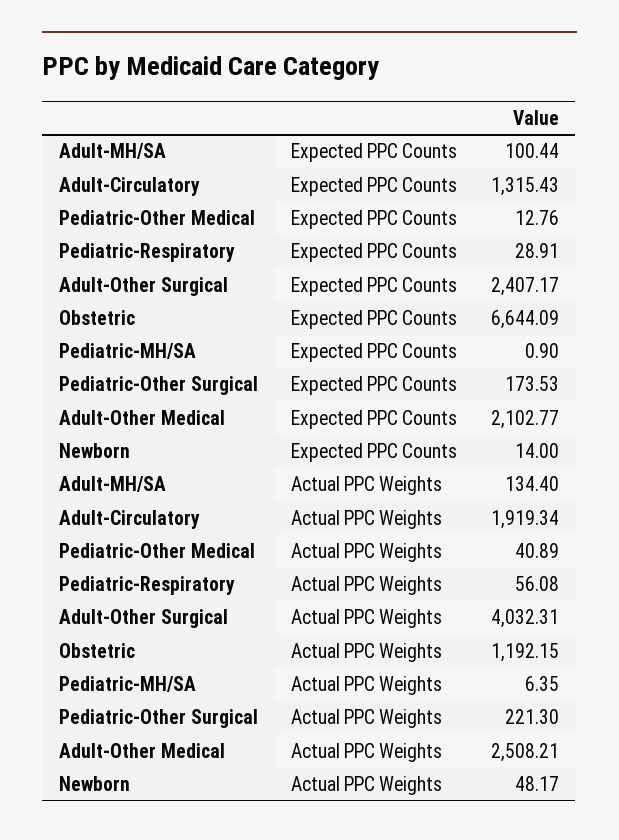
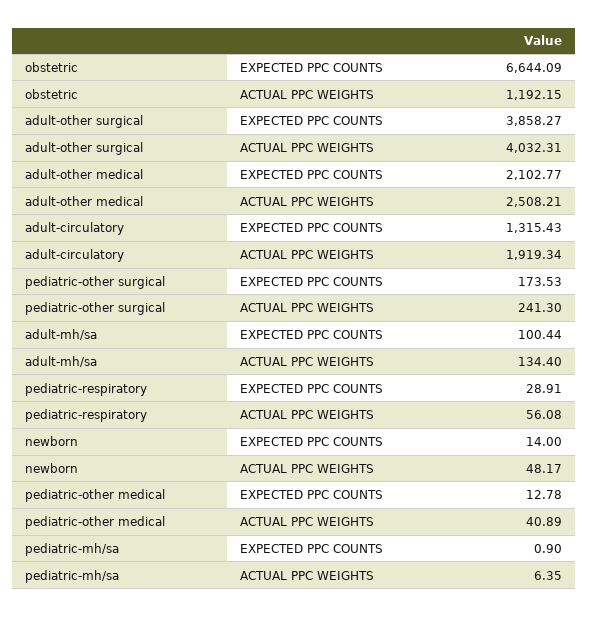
Pediatric-Other Medical, Expected PPC Counts: 12.76 -> 12.78
Adult-Other Surgical, Expected PPC Counts: 2407.17 -> 3858.27
Pediatric-Other Surgical, Actual PPC Weights: 221.3 -> 241.3

